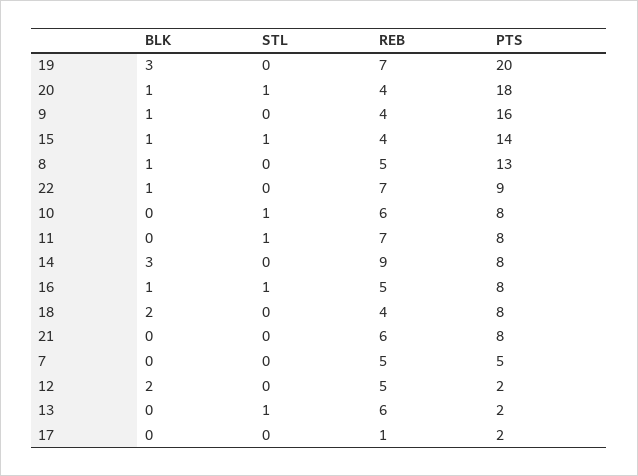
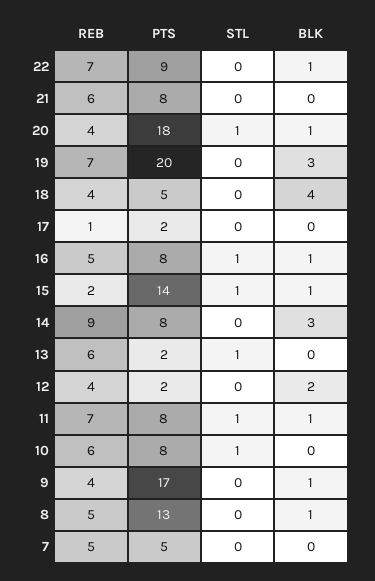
PTS, 9: 16 -> 17
REB, 15: 4 -> 2
BLK, 11: 0 -> 1
BLK, 18: 2 -> 4
PTS, 18: 8 -> 5
REB, 12: 5 -> 4

